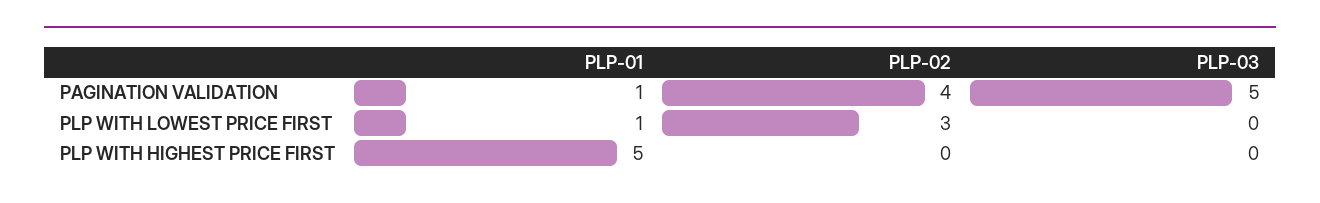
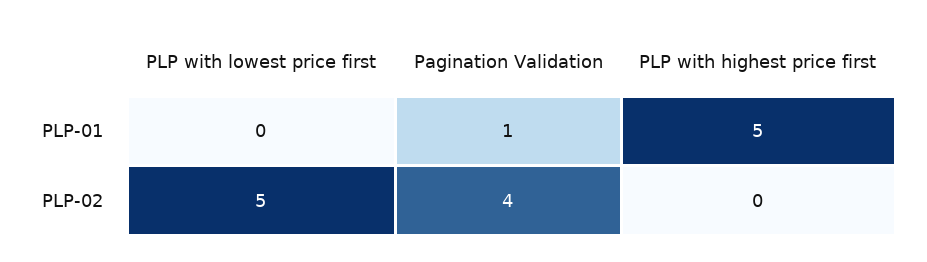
PLP-03, PAGINATION VALIDATION: 5 -> none
PLP-01, PLP WITH LOWEST PRICE FIRST: 1 -> 0
PLP-02, PLP WITH LOWEST PRICE FIRST: 3 -> 5
PLP-03, PLP WITH LOWEST PRICE FIRST: 0 -> none
PLP-03, PLP WITH HIGHEST PRICE FIRST: 0 -> none

